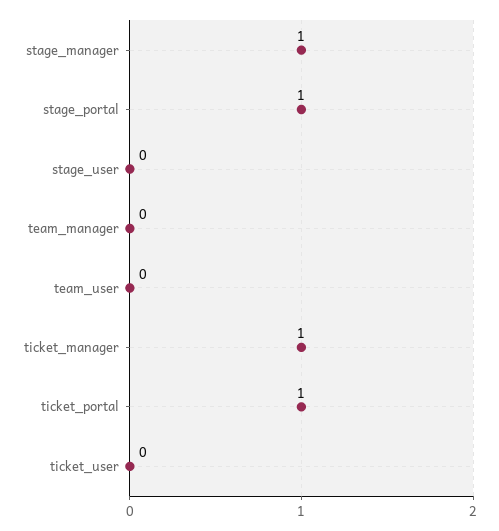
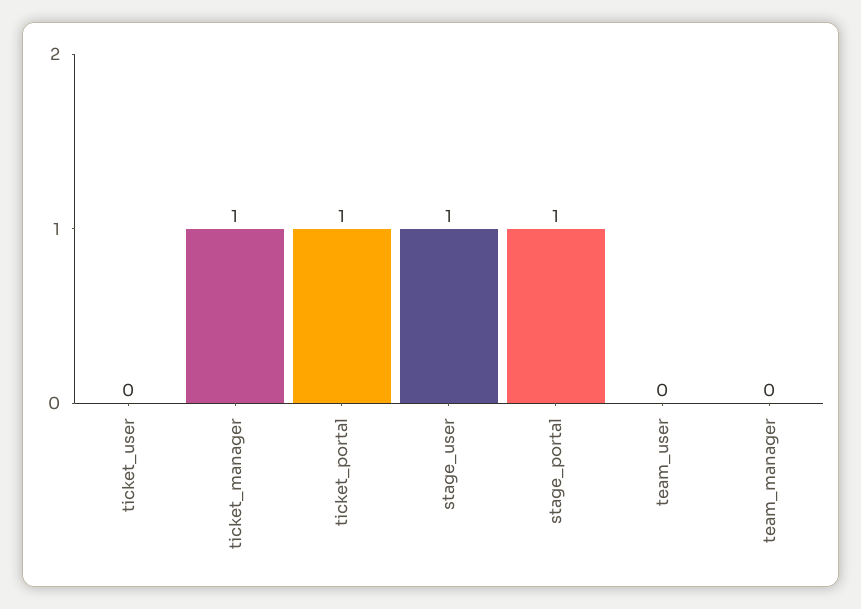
stage_manager: 1 -> none
stage_user: 0 -> 1

